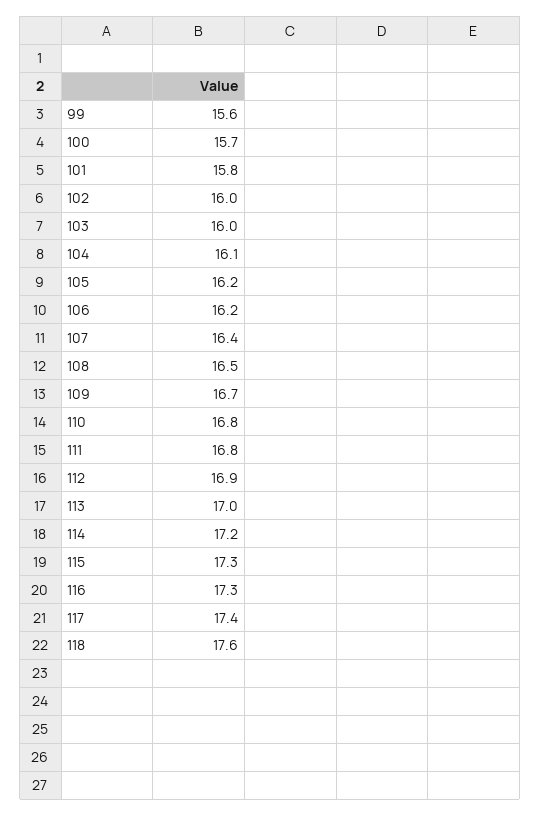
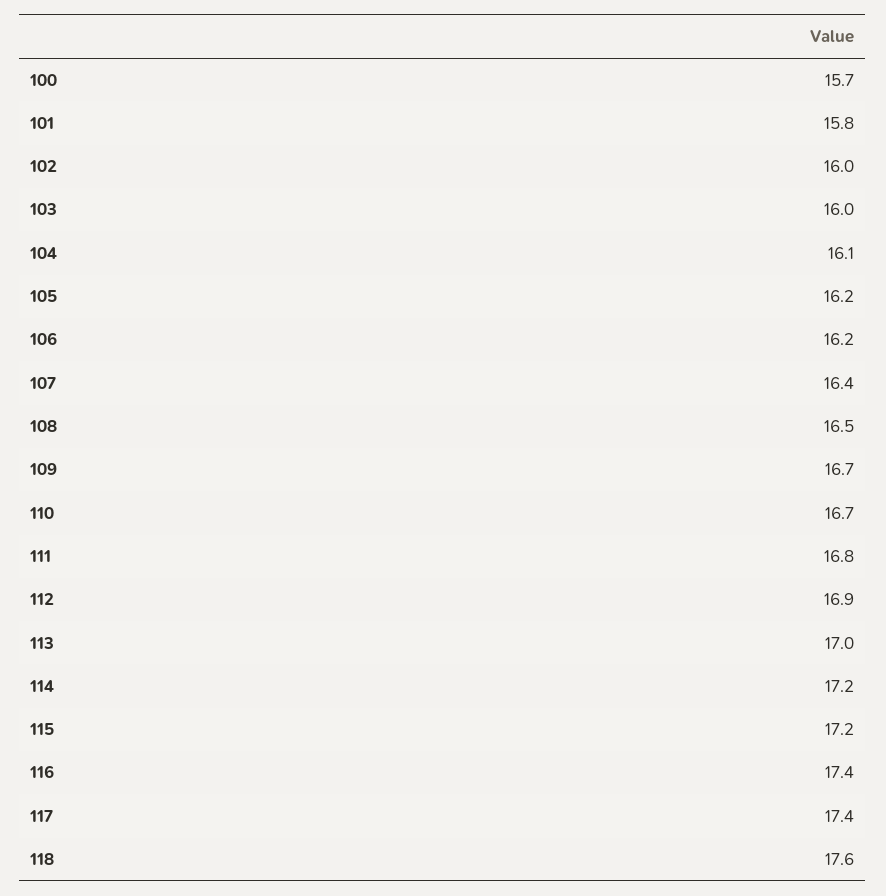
99: 15.6 -> none
110: 16.8 -> 16.7
115: 17.3 -> 17.2
116: 17.3 -> 17.4

